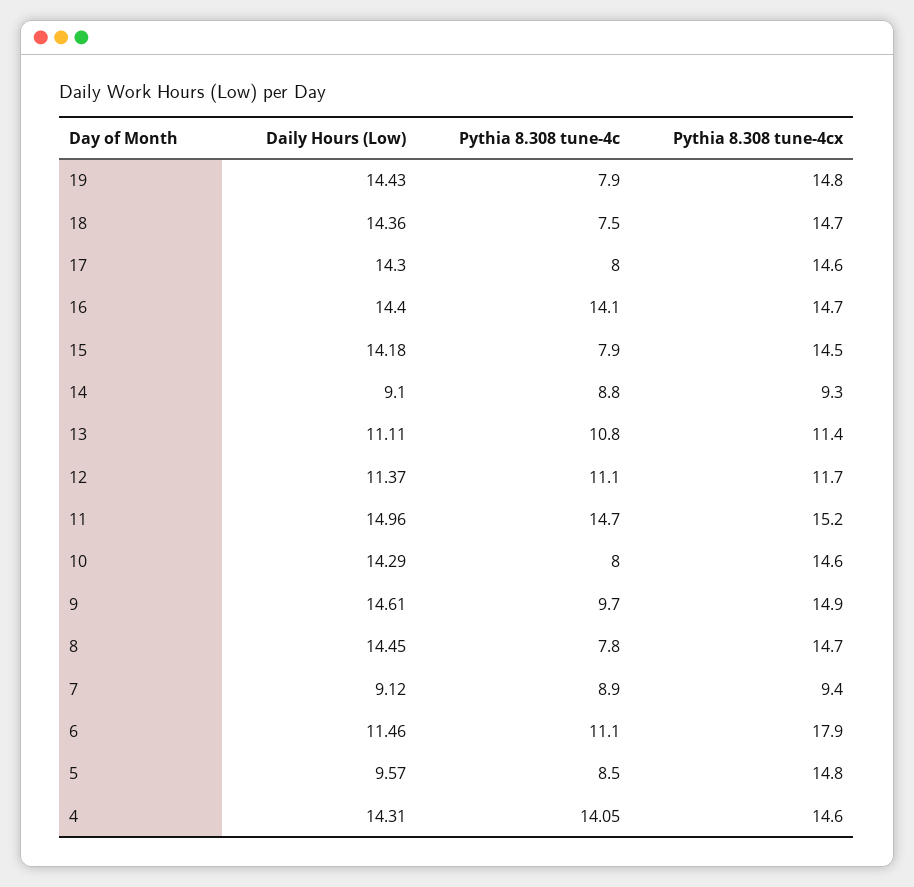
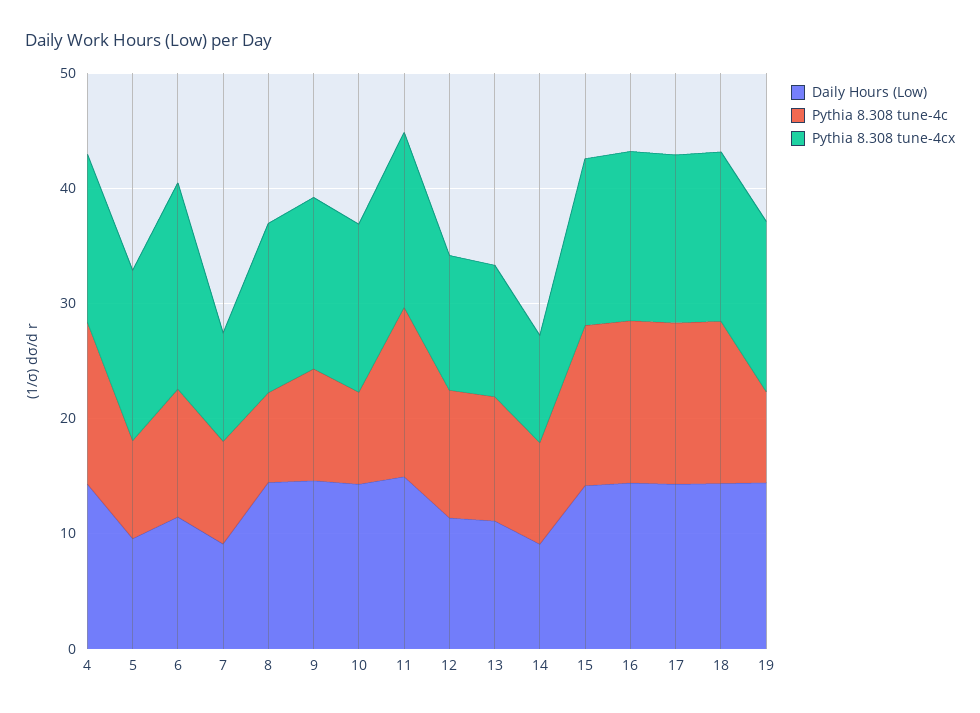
Pythia 8.308 tune-4c, 18: 7.5 -> 14
Pythia 8.308 tune-4c, 17: 8 -> 14
Pythia 8.308 tune-4c, 15: 7.9 -> 14

